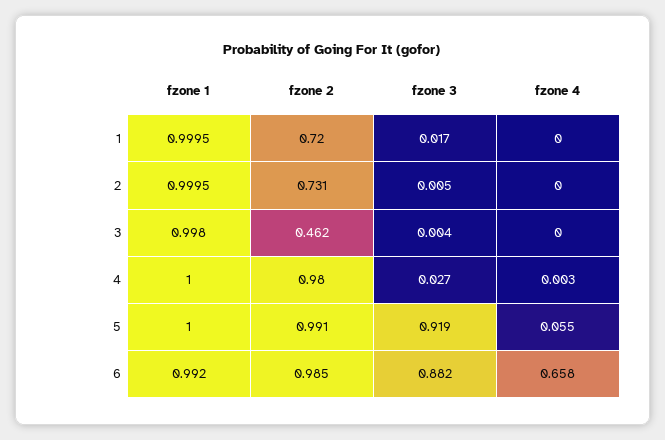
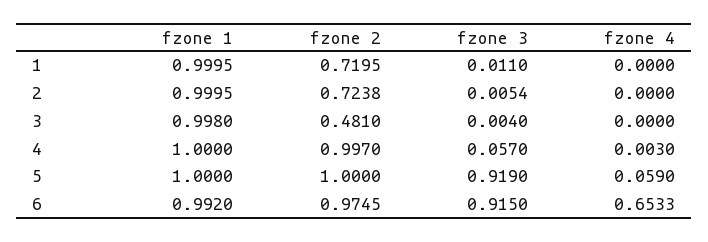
fzone 3, 1: 0.017 -> 0.011
fzone 2, 2: 0.731 -> 0.7238
fzone 2, 3: 0.462 -> 0.481
fzone 2, 4: 0.98 -> 0.997
fzone 3, 4: 0.027 -> 0.057
fzone 2, 5: 0.991 -> 1
fzone 4, 5: 0.055 -> 0.059
fzone 2, 6: 0.985 -> 0.9745
fzone 3, 6: 0.882 -> 0.915
fzone 4, 6: 0.658 -> 0.6533

